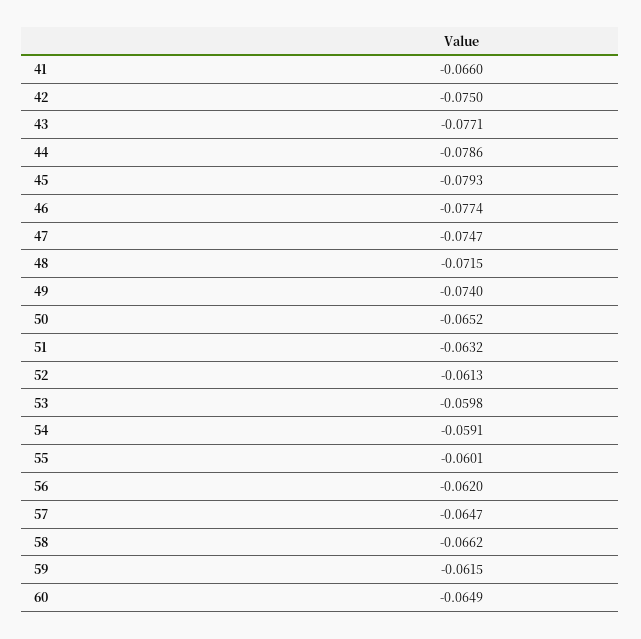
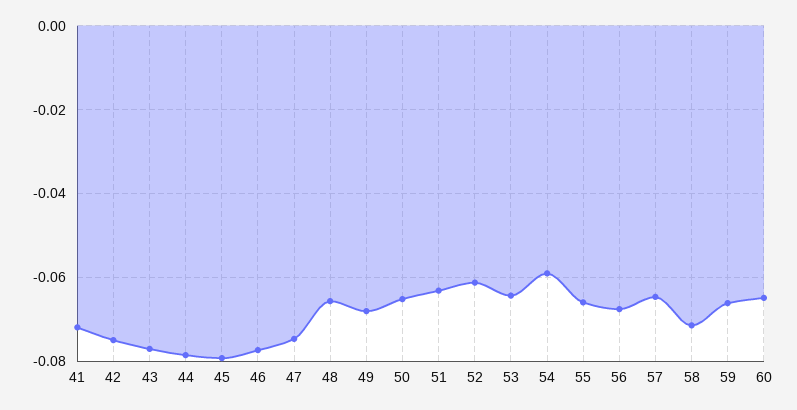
41: -0.066 -> -0.072
48: -0.0715 -> -0.066
49: -0.074 -> -0.068
53: -0.0598 -> -0.064
55: -0.0601 -> -0.066
56: -0.062 -> -0.068
58: -0.0662 -> -0.072
59: -0.0615 -> -0.066

